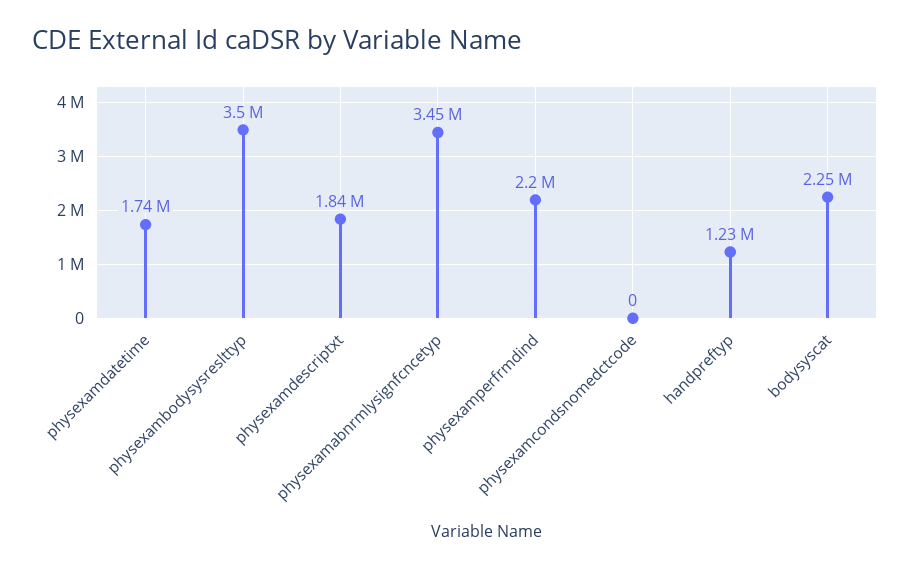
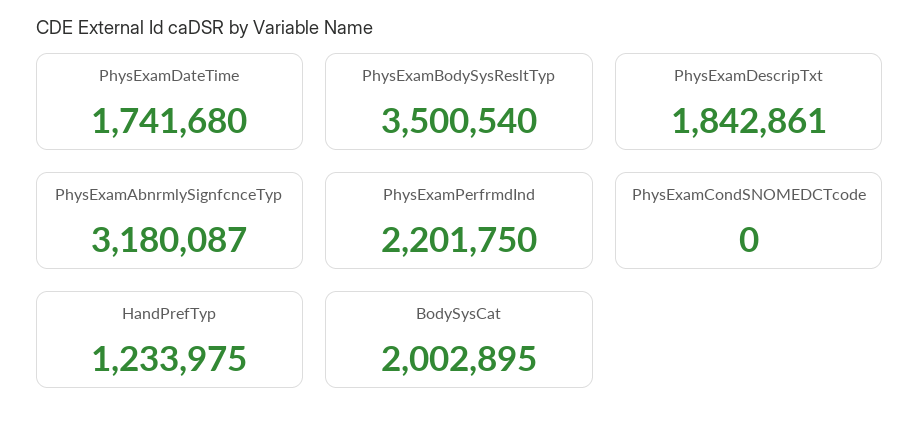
physexamabnrmlysignfcncetyp: 3450000 -> 3180087
bodysyscat: 2250000 -> 2002895

